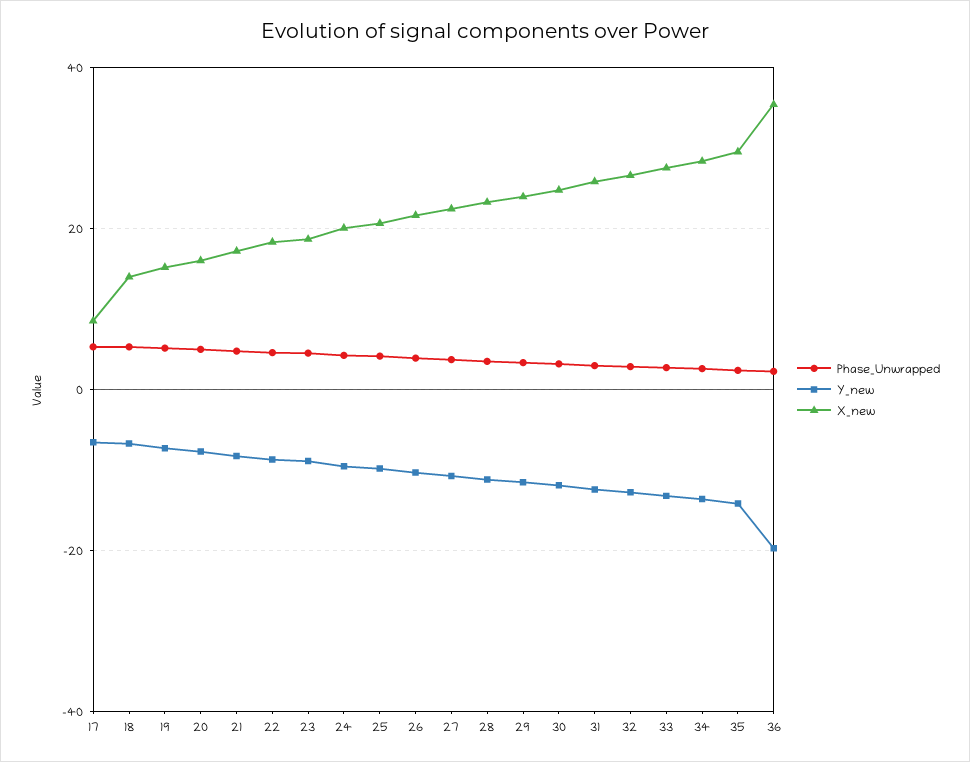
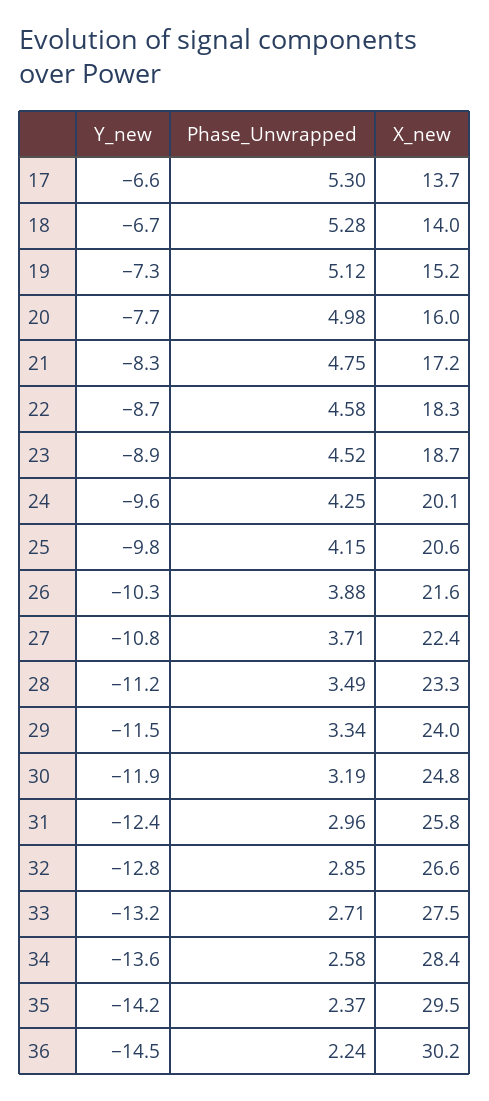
X_new, 17: 8 -> 13.7
Y_new, 36: -20 -> -14.5
X_new, 36: 36 -> 30.2

